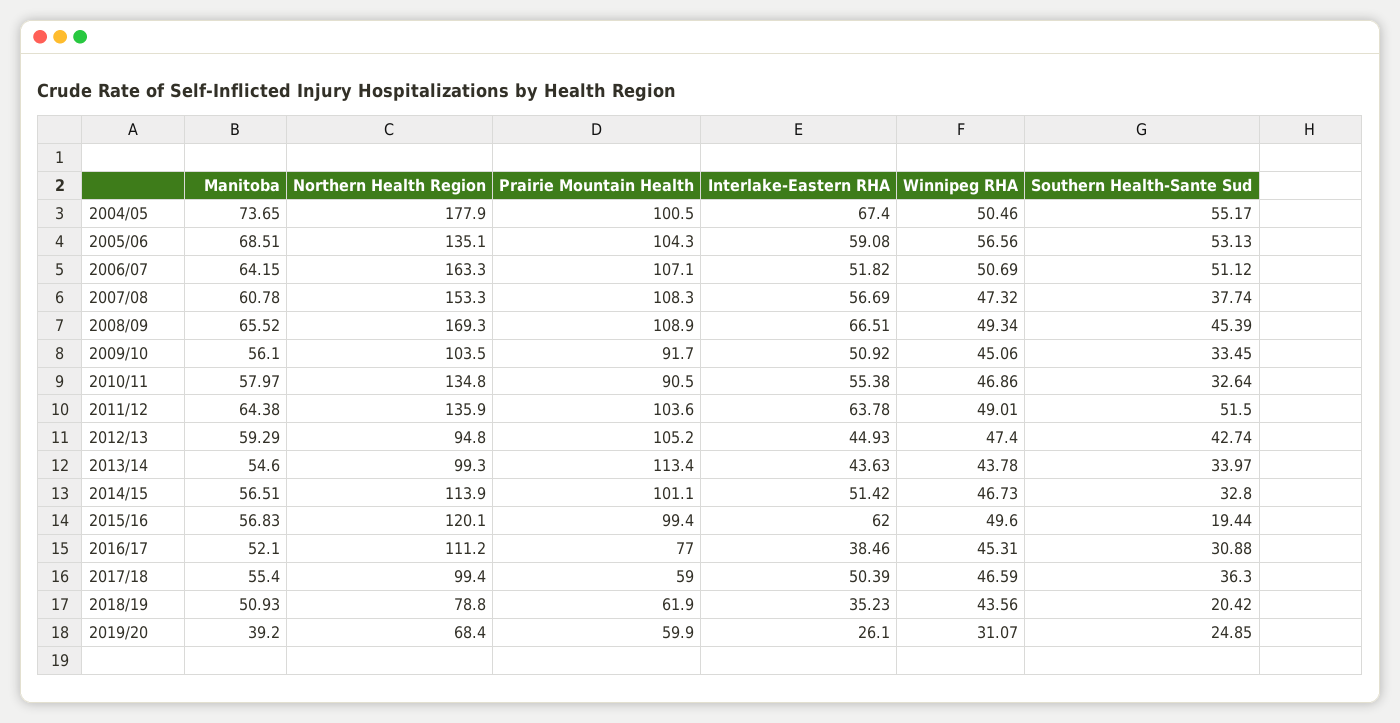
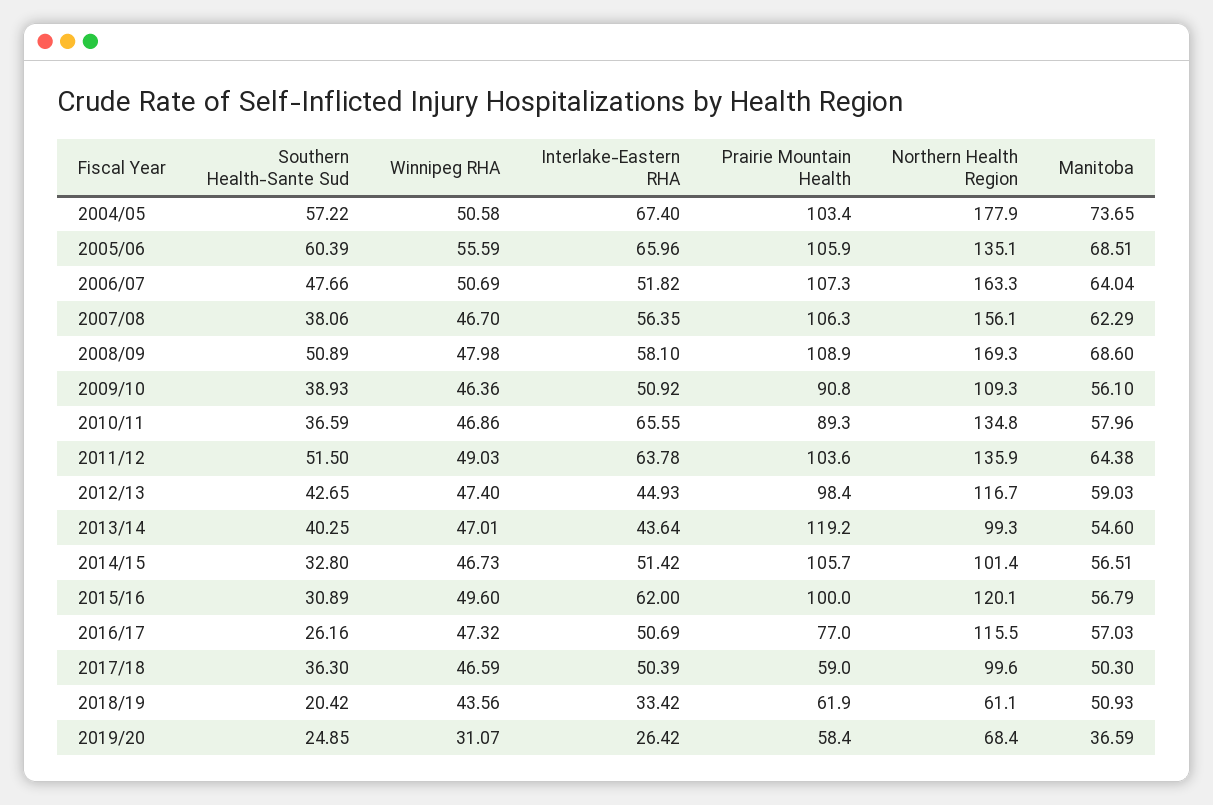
Prairie Mountain Health, 2004/05: 100.5 -> 103.4
Winnipeg RHA, 2004/05: 50.46 -> 50.58
Southern Health-Sante Sud, 2004/05: 55.17 -> 57.22
Prairie Mountain Health, 2005/06: 104.3 -> 105.9
Interlake-Eastern RHA, 2005/06: 59.08 -> 65.96
Winnipeg RHA, 2005/06: 56.56 -> 55.59
Southern Health-Sante Sud, 2005/06: 53.13 -> 60.39
Manitoba, 2006/07: 64.15 -> 64.04
Prairie Mountain Health, 2006/07: 107.1 -> 107.3
Southern Health-Sante Sud, 2006/07: 51.12 -> 47.66
Manitoba, 2007/08: 60.78 -> 62.29
Northern Health Region, 2007/08: 153.3 -> 156.1
Prairie Mountain Health, 2007/08: 108.3 -> 106.3
Interlake-Eastern RHA, 2007/08: 56.69 -> 56.35
Winnipeg RHA, 2007/08: 47.32 -> 46.7
Southern Health-Sante Sud, 2007/08: 37.74 -> 38.06
Manitoba, 2008/09: 65.52 -> 68.6
Interlake-Eastern RHA, 2008/09: 66.51 -> 58.1
Winnipeg RHA, 2008/09: 49.34 -> 47.98
Southern Health-Sante Sud, 2008/09: 45.39 -> 50.89
Northern Health Region, 2009/10: 103.5 -> 109.3
Prairie Mountain Health, 2009/10: 91.7 -> 90.8
Winnipeg RHA, 2009/10: 45.06 -> 46.36
Southern Health-Sante Sud, 2009/10: 33.45 -> 38.93
Manitoba, 2010/11: 57.97 -> 57.96
Prairie Mountain Health, 2010/11: 90.5 -> 89.3
Interlake-Eastern RHA, 2010/11: 55.38 -> 65.55
Southern Health-Sante Sud, 2010/11: 32.64 -> 36.59
Winnipeg RHA, 2011/12: 49.01 -> 49.03
Manitoba, 2012/13: 59.29 -> 59.03
Northern Health Region, 2012/13: 94.8 -> 116.7
Prairie Mountain Health, 2012/13: 105.2 -> 98.4
Southern Health-Sante Sud, 2012/13: 42.74 -> 42.65
Prairie Mountain Health, 2013/14: 113.4 -> 119.2
Interlake-Eastern RHA, 2013/14: 43.63 -> 43.64
Winnipeg RHA, 2013/14: 43.78 -> 47.01
Southern Health-Sante Sud, 2013/14: 33.97 -> 40.25
Northern Health Region, 2014/15: 113.9 -> 101.4
Prairie Mountain Health, 2014/15: 101.1 -> 105.7
Manitoba, 2015/16: 56.83 -> 56.79
Prairie Mountain Health, 2015/16: 99.4 -> 100
Southern Health-Sante Sud, 2015/16: 19.44 -> 30.89
Manitoba, 2016/17: 52.1 -> 57.03
Northern Health Region, 2016/17: 111.2 -> 115.5
Interlake-Eastern RHA, 2016/17: 38.46 -> 50.69
Winnipeg RHA, 2016/17: 45.31 -> 47.32
Southern Health-Sante Sud, 2016/17: 30.88 -> 26.16
Manitoba, 2017/18: 55.4 -> 50.3
Northern Health Region, 2017/18: 99.4 -> 99.6
Northern Health Region, 2018/19: 78.8 -> 61.1
Interlake-Eastern RHA, 2018/19: 35.23 -> 33.42
Manitoba, 2019/20: 39.2 -> 36.59
Prairie Mountain Health, 2019/20: 59.9 -> 58.4
Interlake-Eastern RHA, 2019/20: 26.1 -> 26.42

